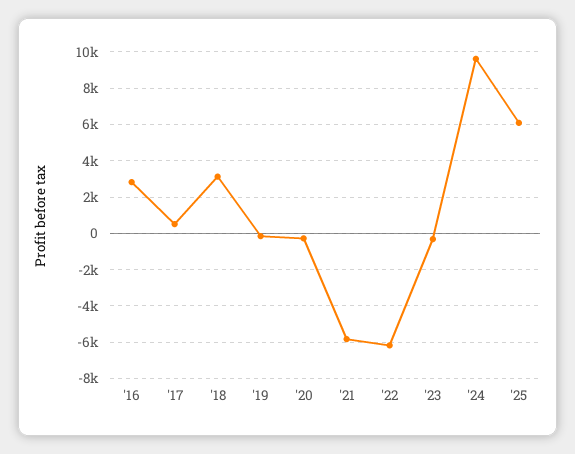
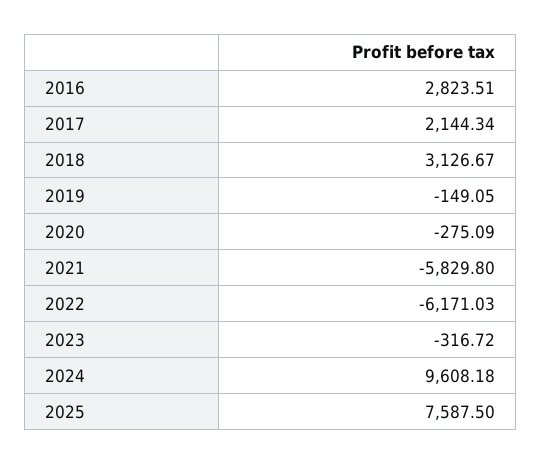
'17: 500 -> 2144.34
'25: 6000 -> 7587.5

